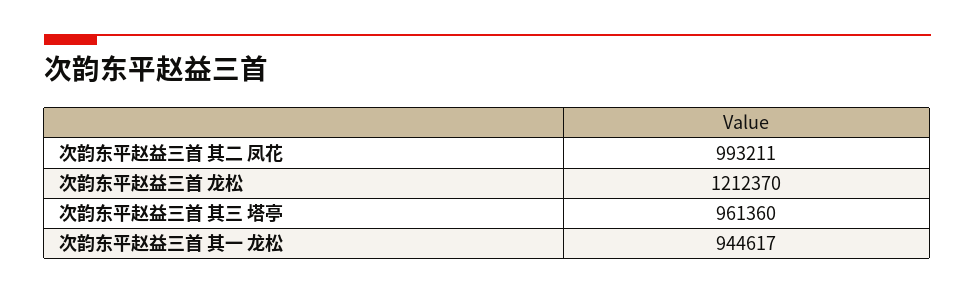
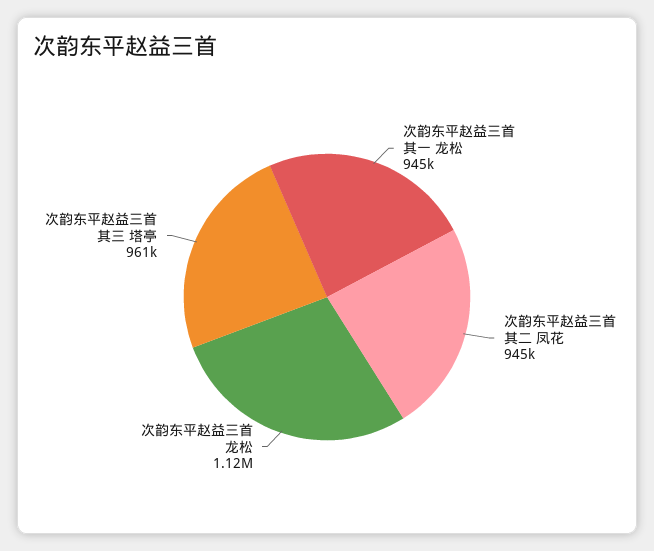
次韵东平赵益三首 其二 凤花: 993211 -> 945000
次韵东平赵益三首 龙松: 1212370 -> 1120000

